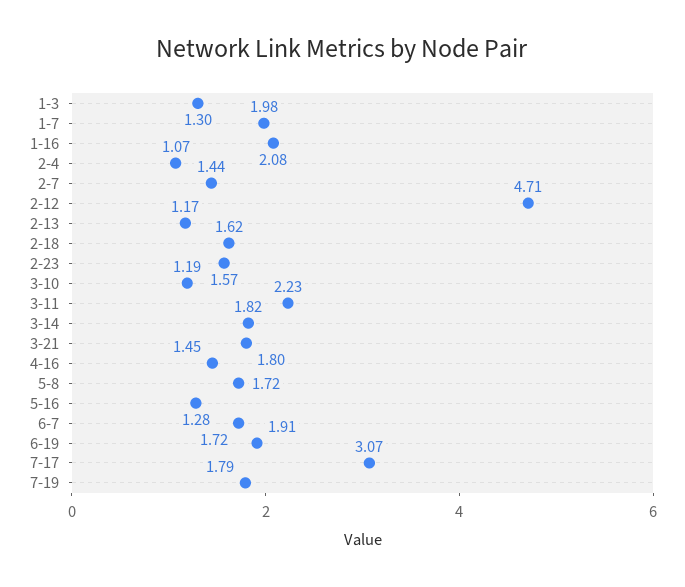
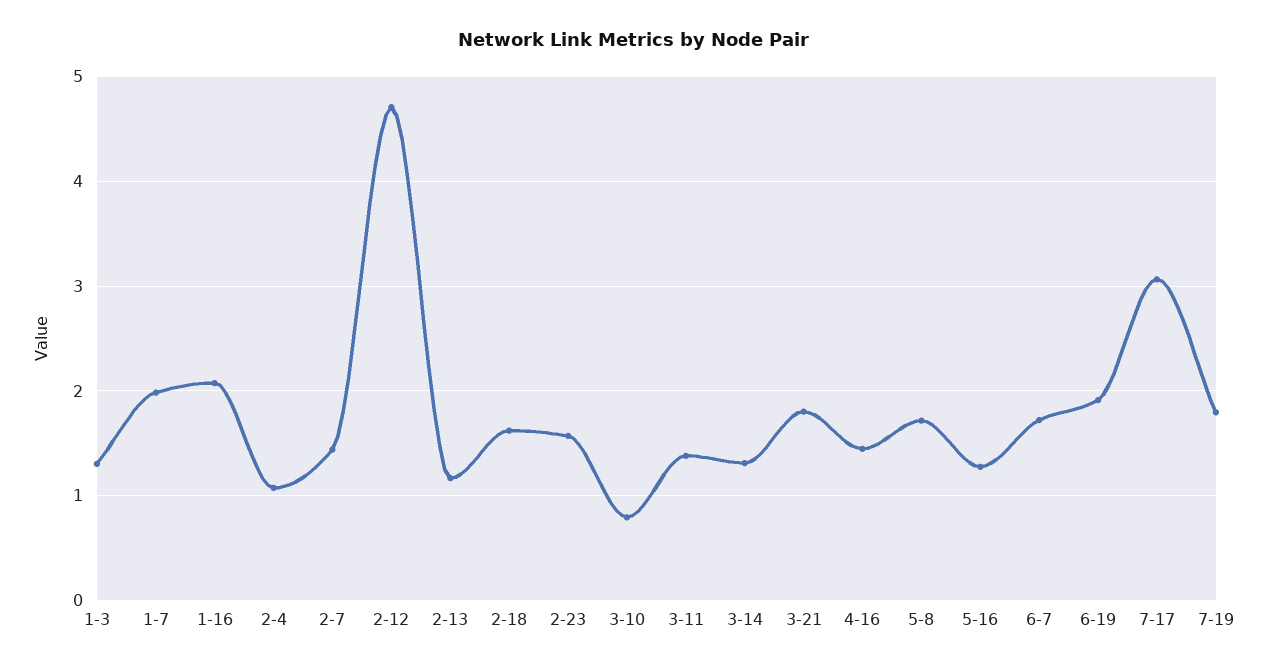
3-10: 1.19 -> 0.8
3-11: 2.23 -> 1.4
3-14: 1.82 -> 1.3

